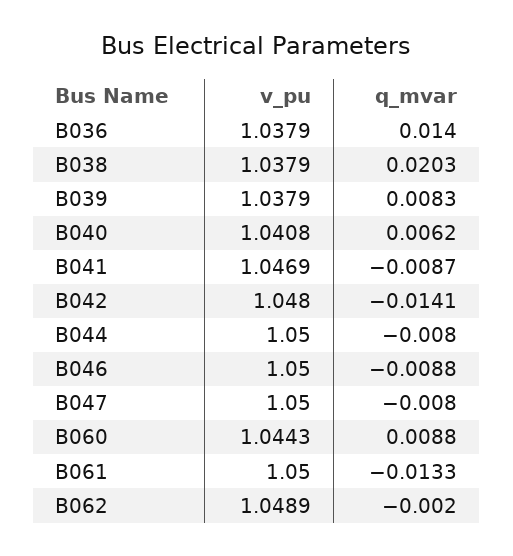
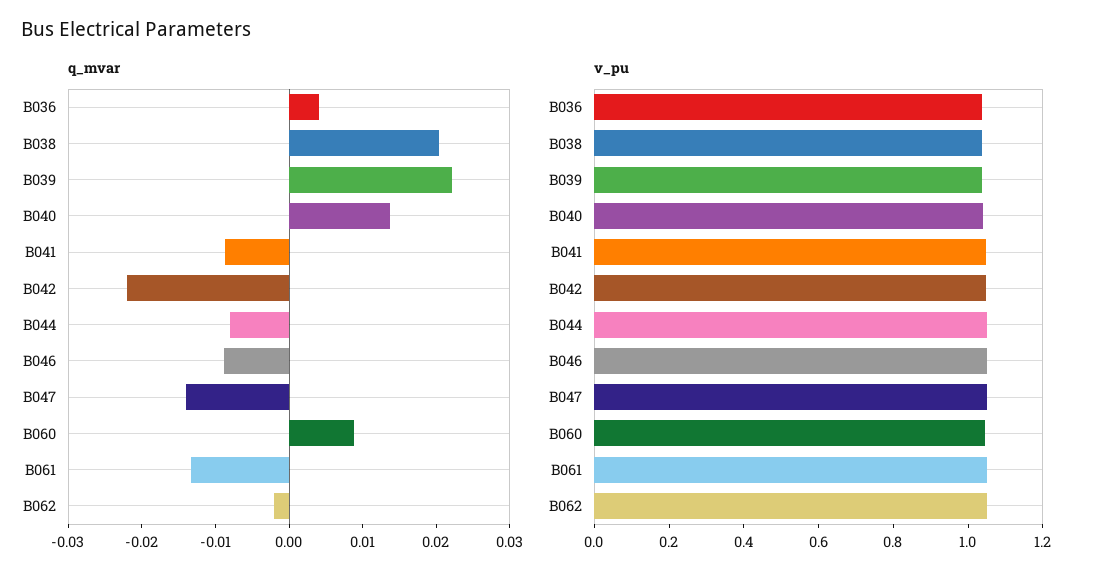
q_mvar, B036: 0.014 -> 0.004
q_mvar, B039: 0.0083 -> 0.022
q_mvar, B040: 0.0062 -> 0.014
q_mvar, B042: -0.0141 -> -0.022
q_mvar, B047: -0.008 -> -0.014

